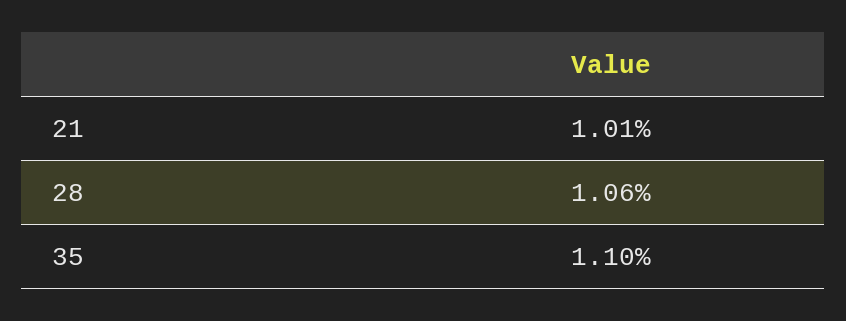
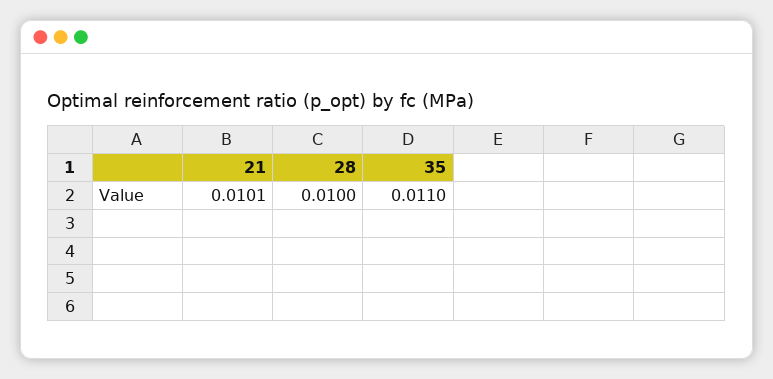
28: 0.0106 -> 0.01

